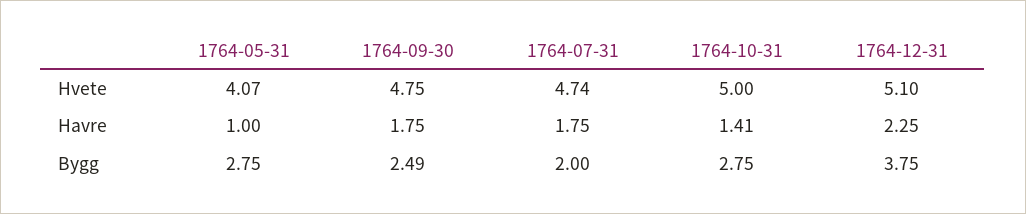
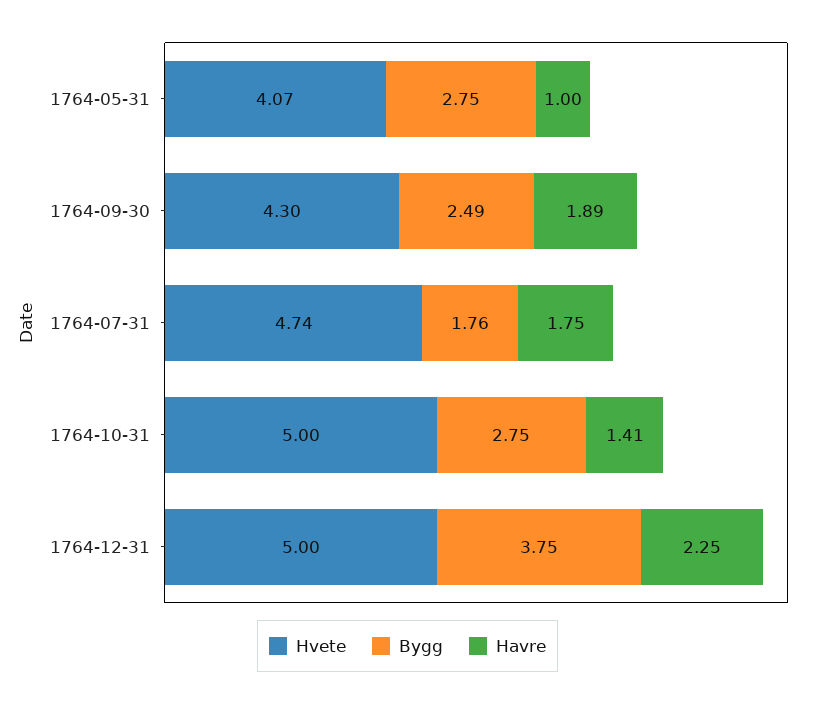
Hvete, 1764-09-30: 4.75 -> 4.3
Hvete, 1764-12-31: 5.1 -> 5
Havre, 1764-09-30: 1.75 -> 1.89
Bygg, 1764-07-31: 2 -> 1.76

